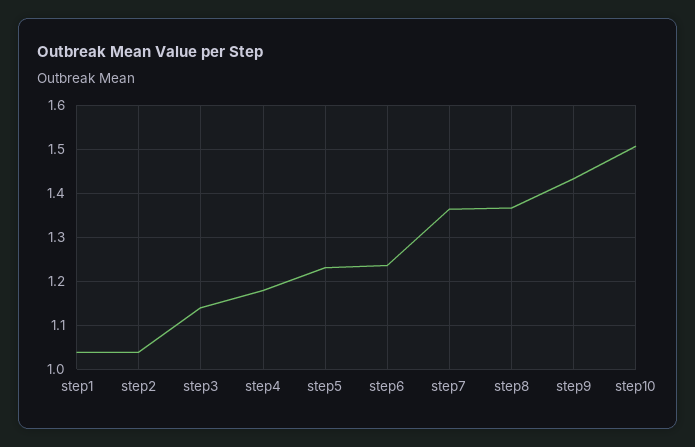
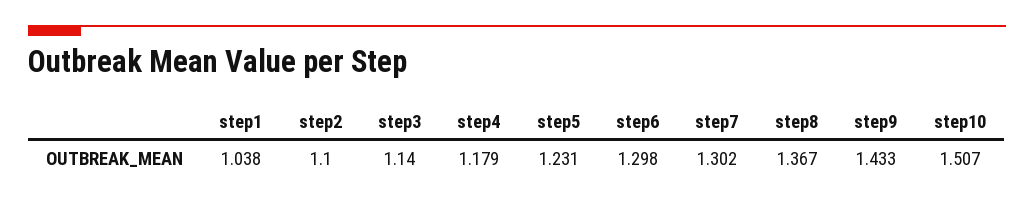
step2: 1.04 -> 1.1
step6: 1.24 -> 1.298
step7: 1.36 -> 1.302

